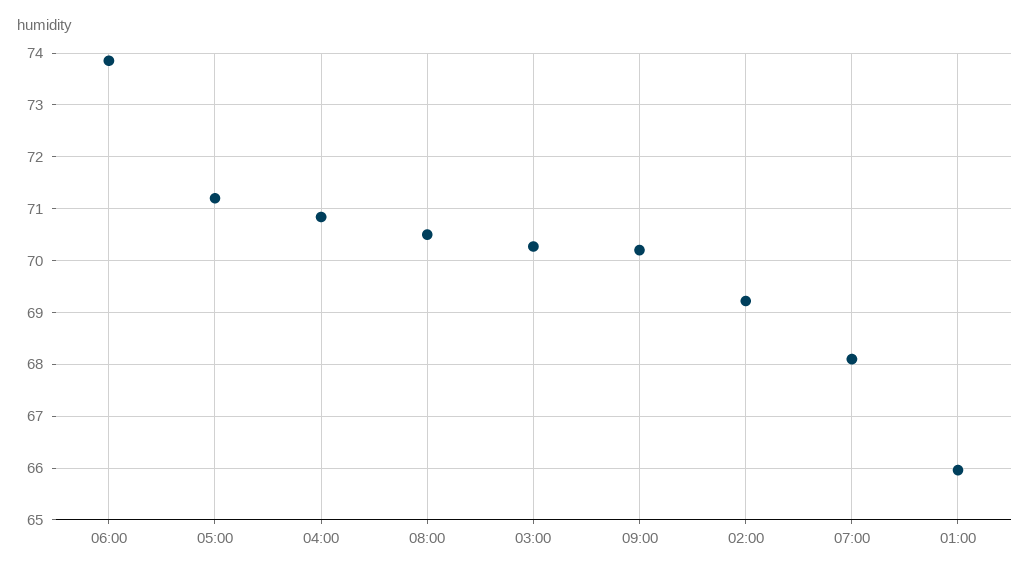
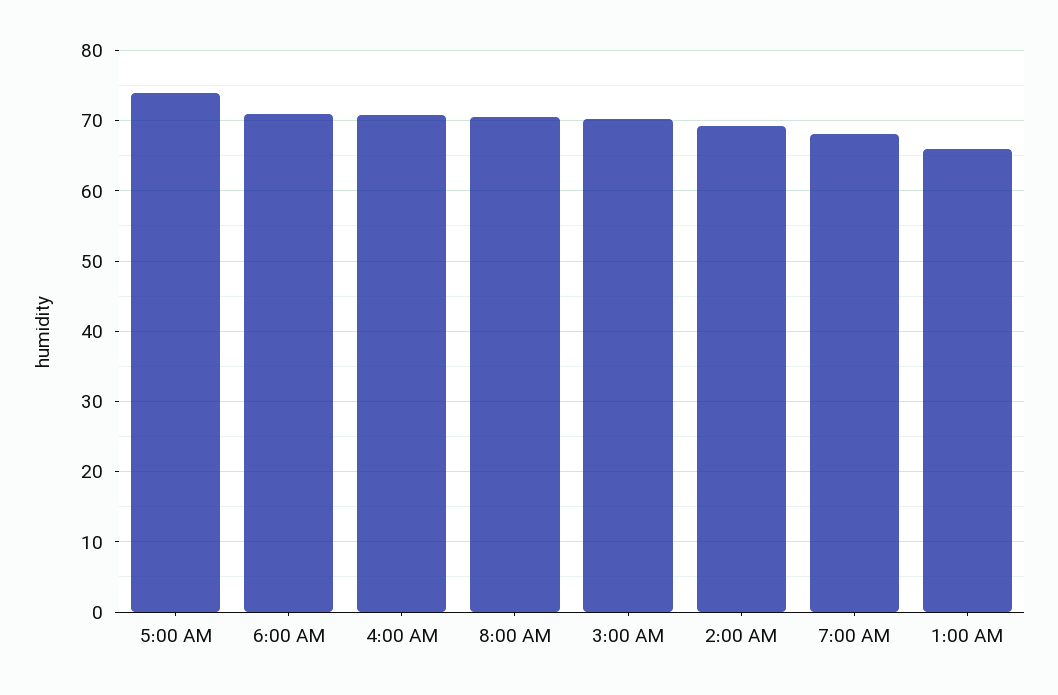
06:00: 73.8 -> 71
05:00: 71.2 -> 74
09:00: 70.2 -> none

